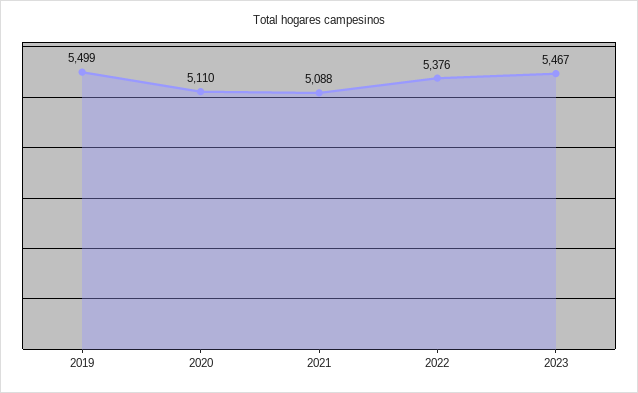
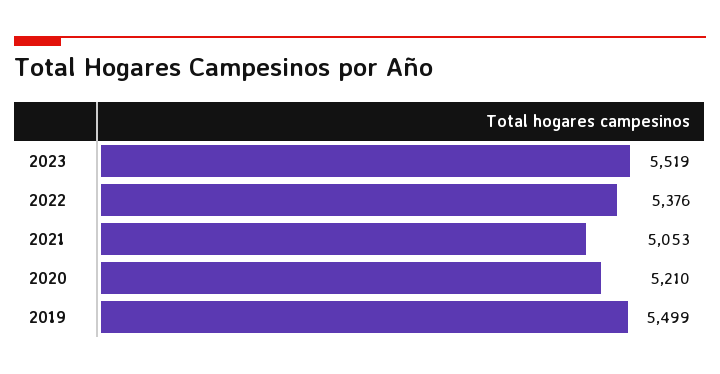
2020: 5110 -> 5210
2021: 5088 -> 5053
2023: 5467 -> 5519

